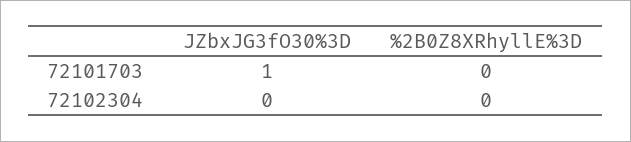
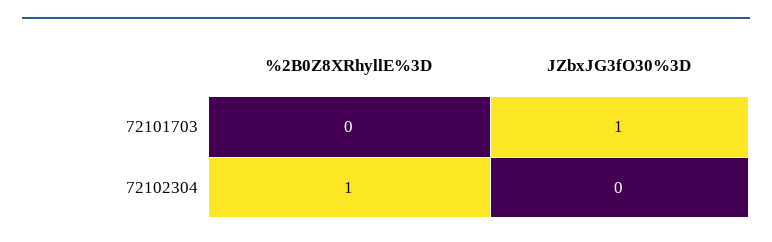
%2B0Z8XRhyllE%3D, 72102304: 0 -> 1

